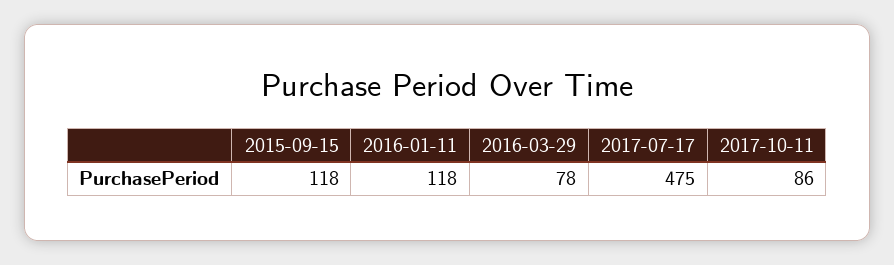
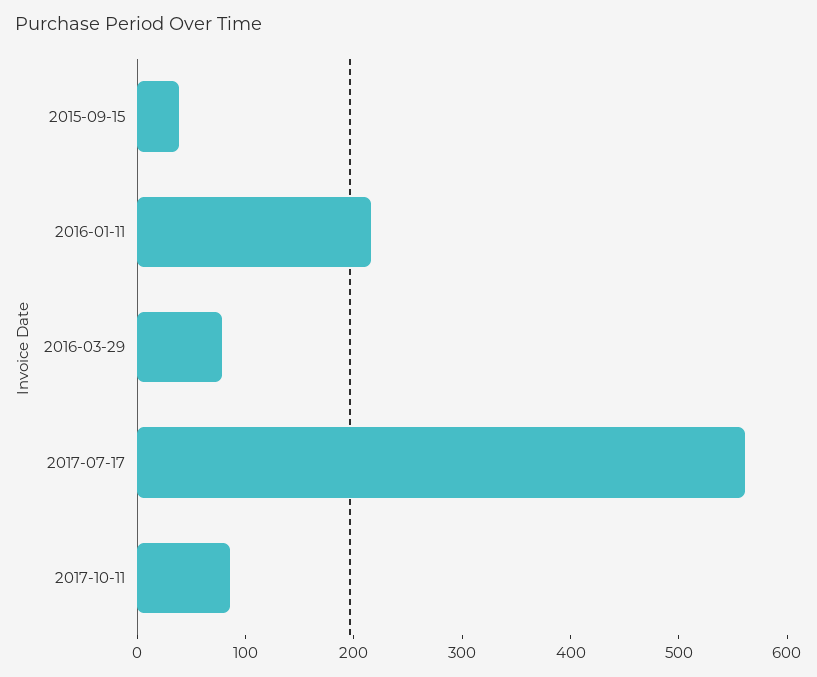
2015-09-15: 118 -> 40
2016-01-11: 118 -> 220
2017-07-17: 475 -> 560

